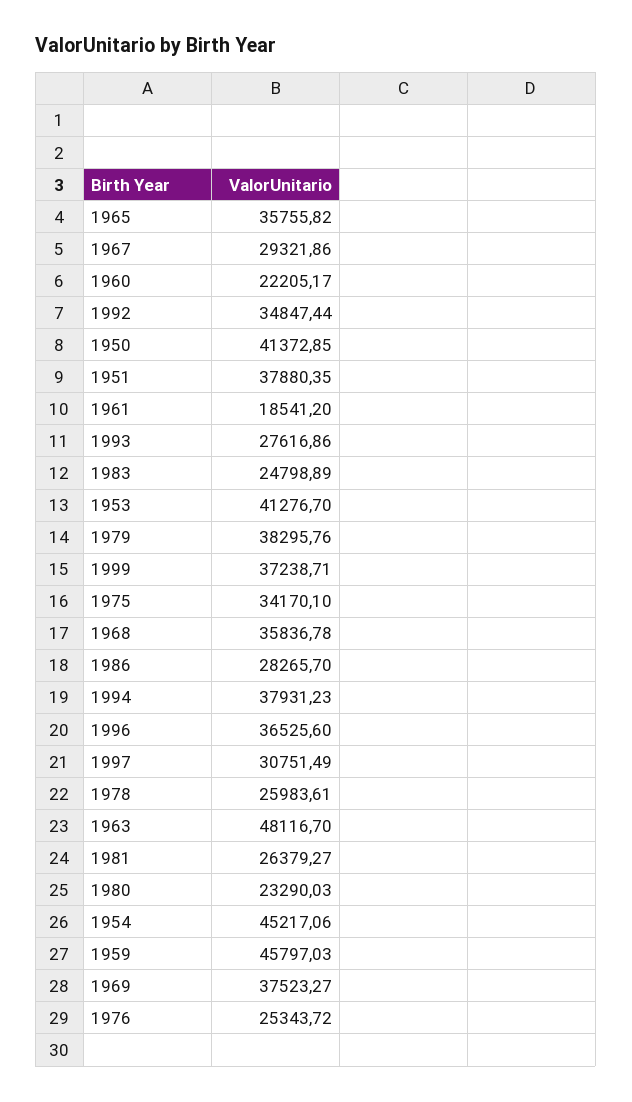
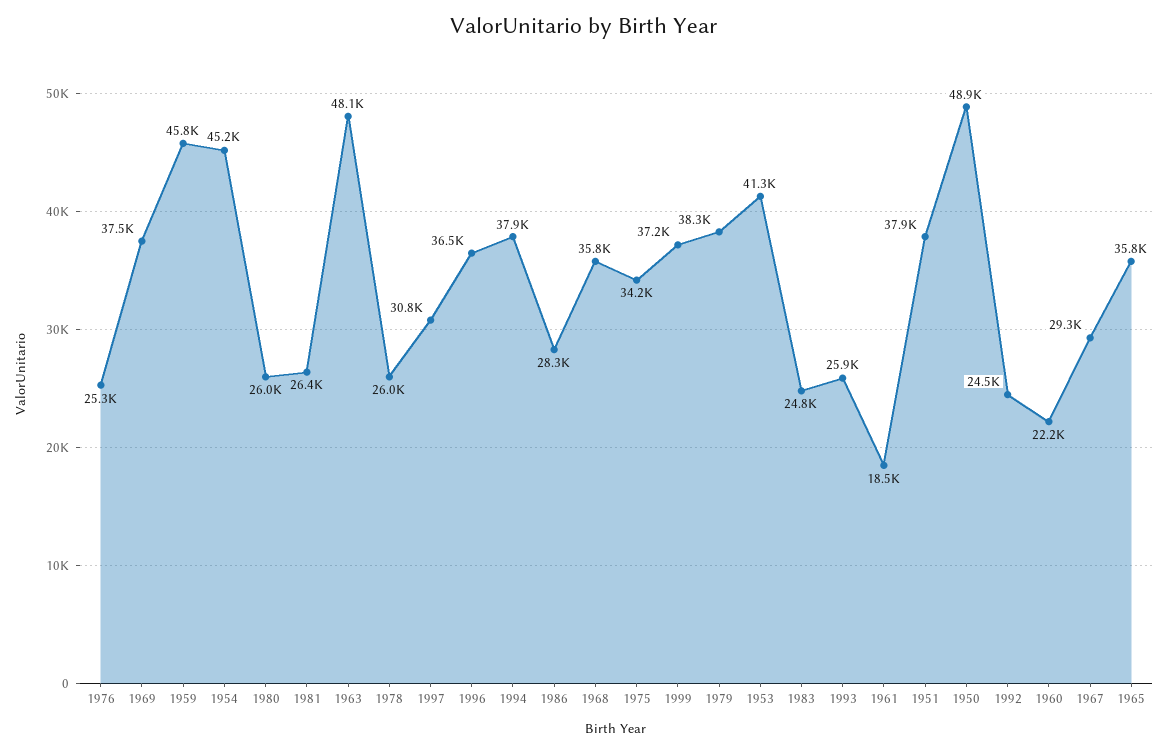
1992: 34847.44 -> 24500
1950: 41372.85 -> 48900
1993: 27616.86 -> 25900
1980: 23290.03 -> 26000

